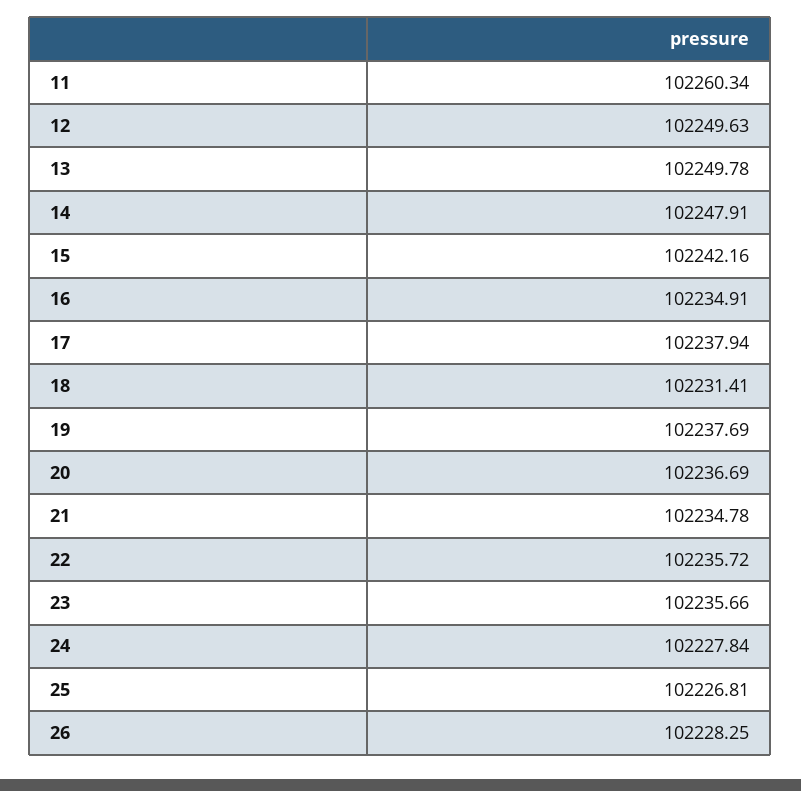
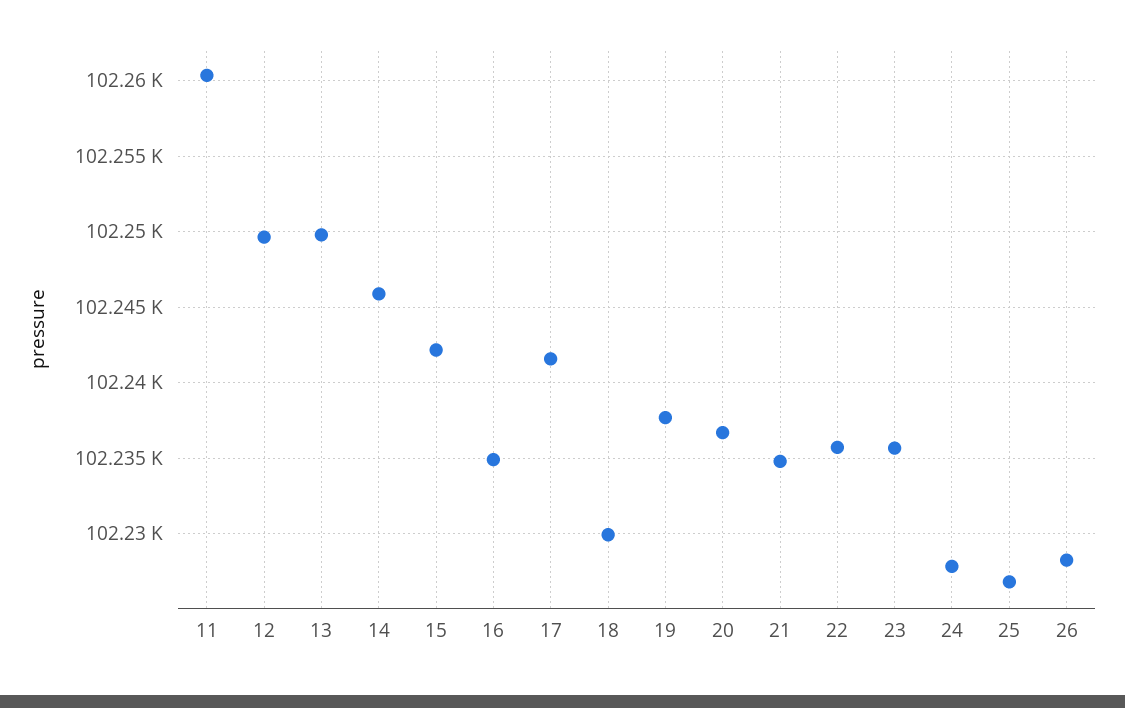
14: 102247.91 -> 102246
17: 102237.94 -> 102241.5
18: 102231.41 -> 102230

